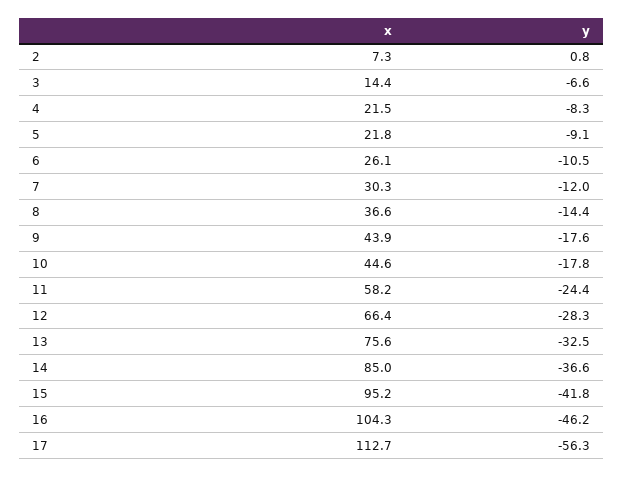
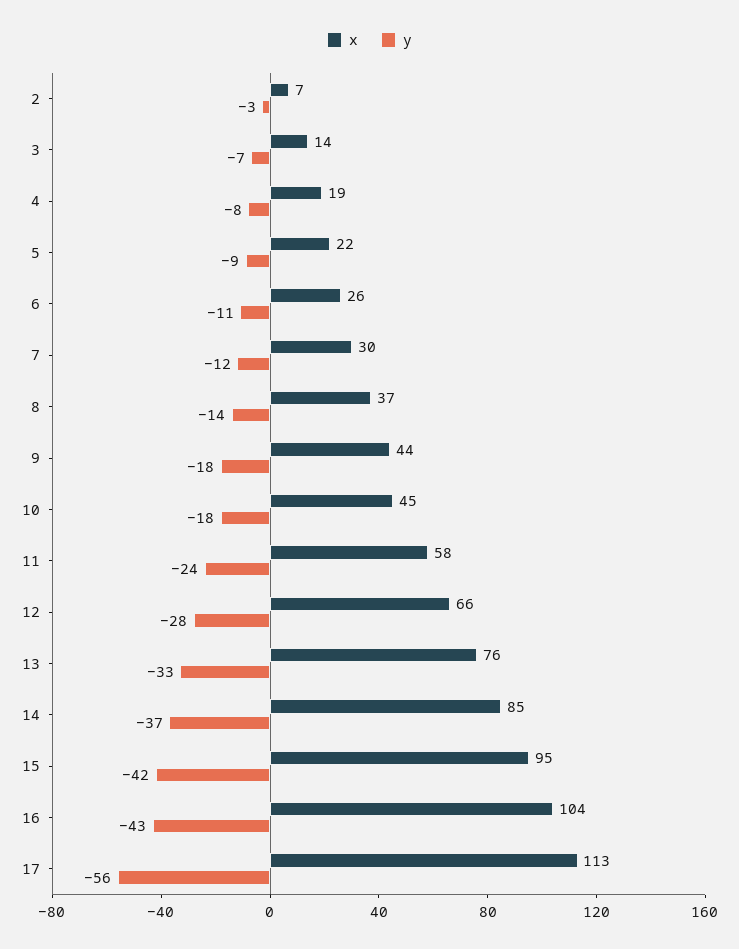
y, 2: 0.8 -> -3
x, 4: 21.5 -> 19
y, 16: -46.2 -> -43

